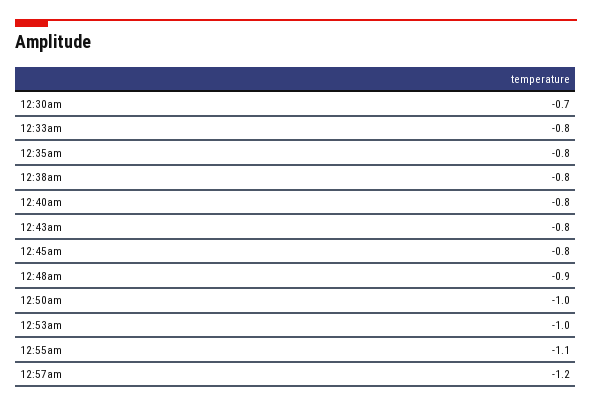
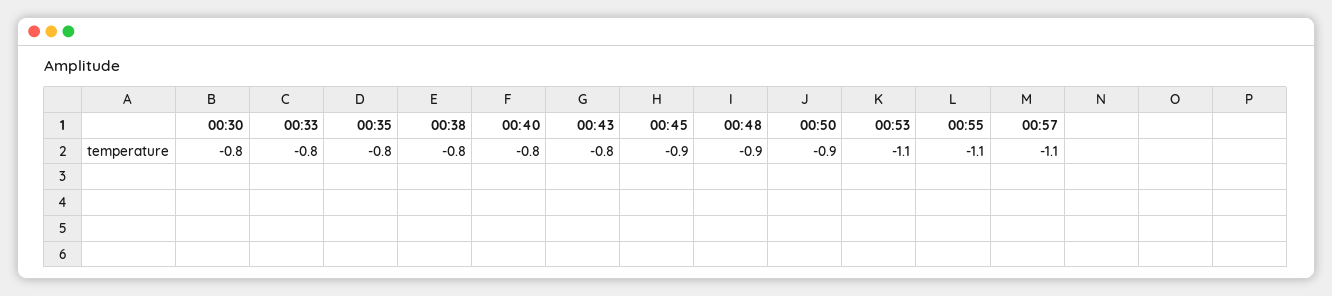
12:30am: -0.7 -> -0.8
12:45am: -0.8 -> -0.9
12:50am: -1 -> -0.9
12:53am: -1 -> -1.1
12:57am: -1.2 -> -1.1

